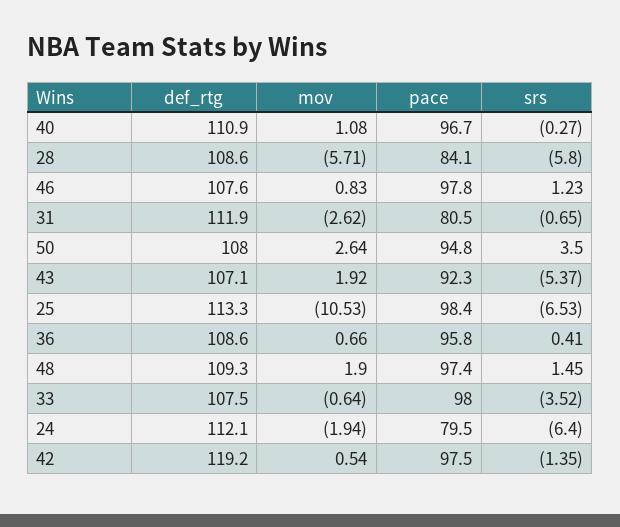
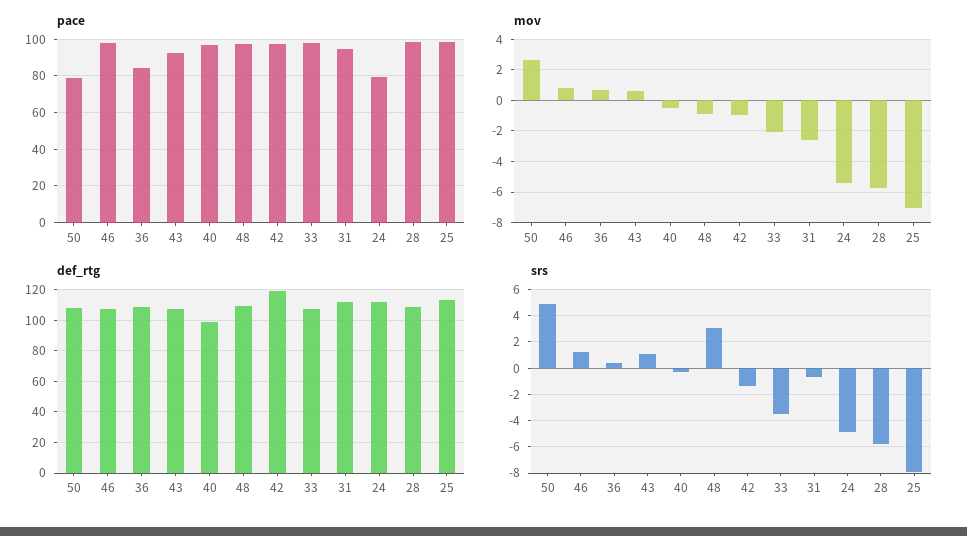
def_rtg, 40: 110.9 -> 100
mov, 40: 1.08 -> -0.5
pace, 28: 84.1 -> 100
pace, 31: 80.5 -> 95
pace, 50: 94.8 -> 80
srs, 50: 3.5 -> 5
mov, 43: 1.92 -> 0.5
srs, 43: -5.37 -> 1
mov, 25: -10.53 -> -7
srs, 25: -6.53 -> -8
pace, 36: 95.8 -> 85
mov, 48: 1.9 -> -1
srs, 48: 1.45 -> 3
mov, 33: -0.64 -> -2
mov, 24: -1.94 -> -5.5
srs, 24: -6.4 -> -5
mov, 42: 0.54 -> -1

